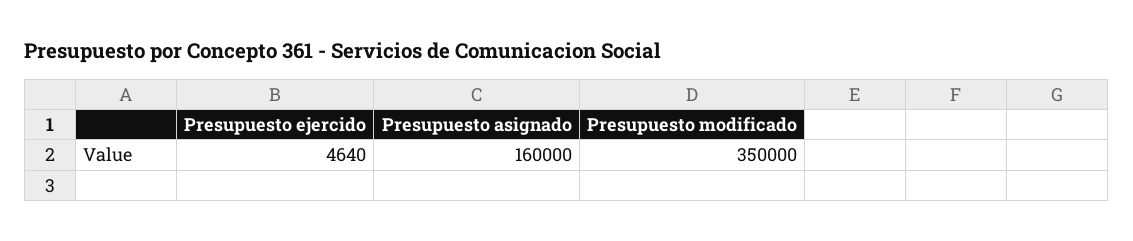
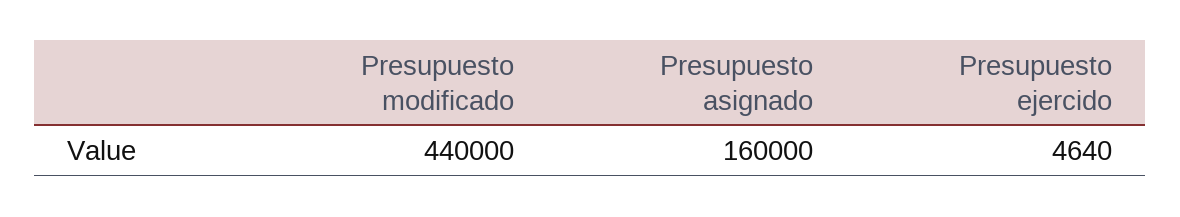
Presupuesto modificado: 350000 -> 440000

